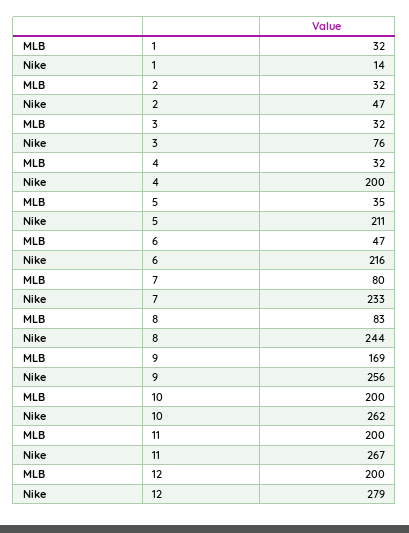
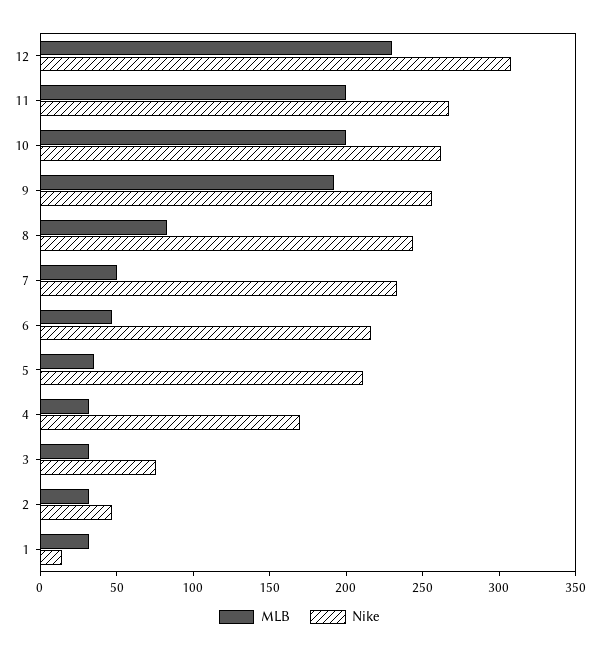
Nike, 4: 200 -> 170
MLB, 7: 80 -> 50
MLB, 9: 169 -> 190
MLB, 12: 200 -> 230
Nike, 12: 279 -> 310

